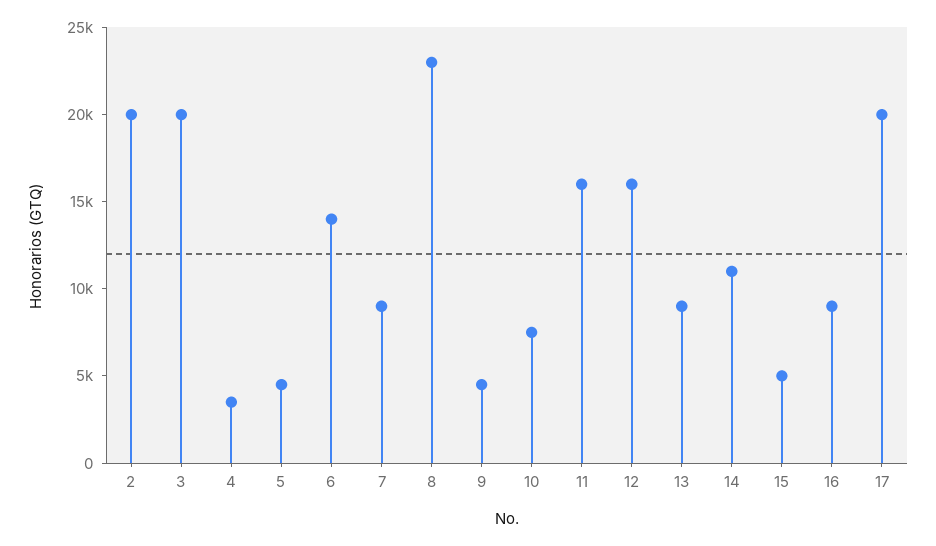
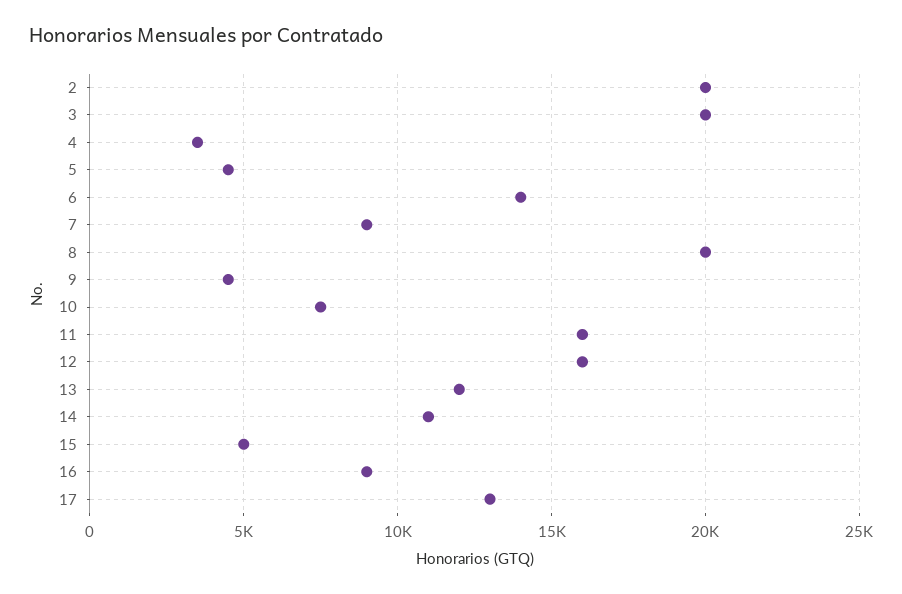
8: 23000 -> 20000
13: 9000 -> 12000
17: 20000 -> 13000

